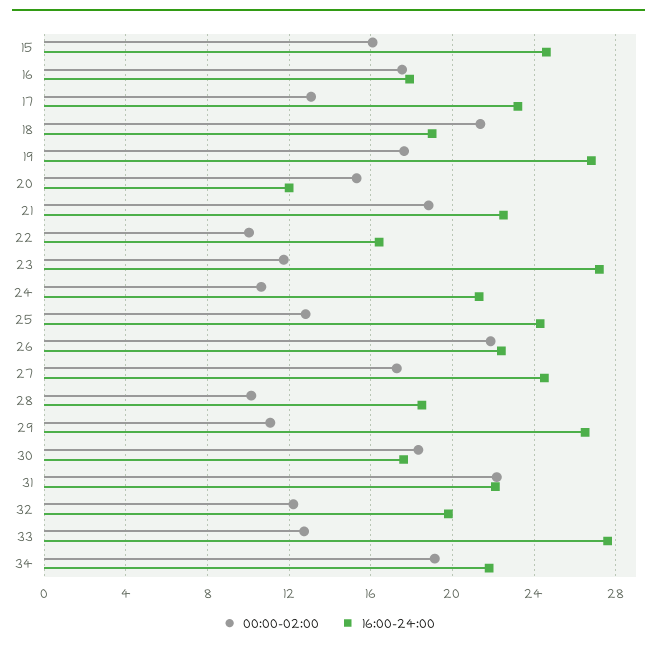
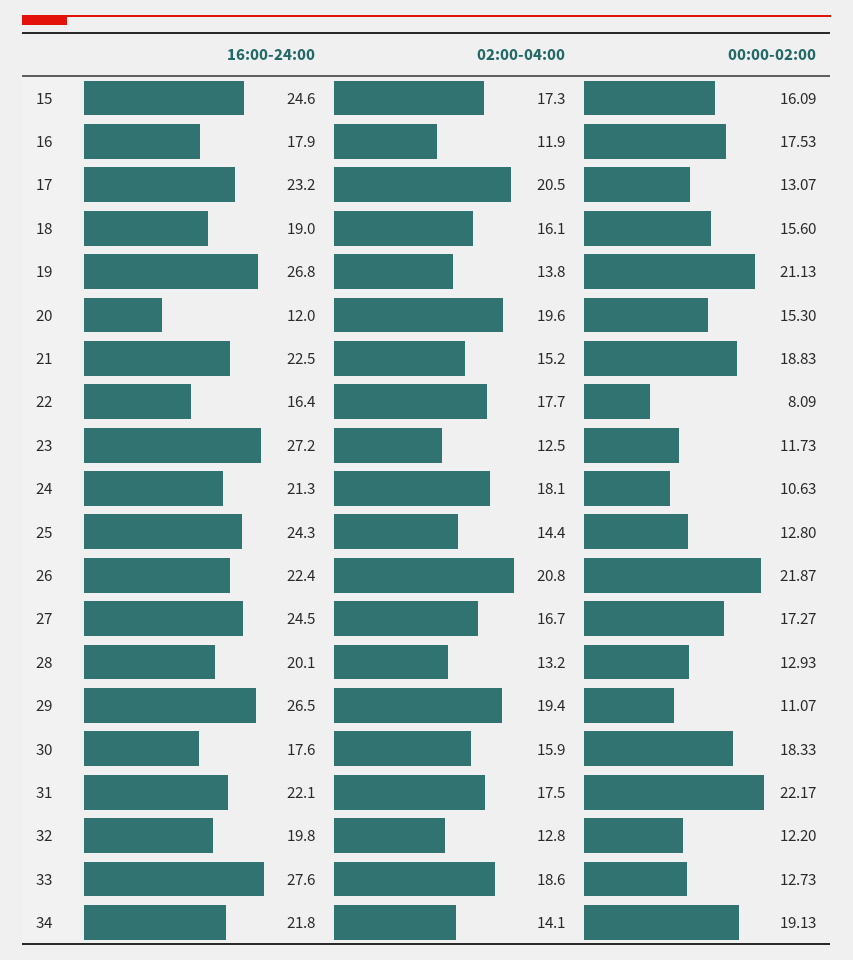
00:00-02:00, 18: 21.5 -> 15.6
00:00-02:00, 19: 17.5 -> 21.13
00:00-02:00, 22: 10 -> 8.09
00:00-02:00, 28: 10 -> 12.93
16:00-24:00, 28: 18.5 -> 20.1
02:00-04:00, 15: none -> 17.3
02:00-04:00, 16: none -> 11.9
02:00-04:00, 17: none -> 20.5
02:00-04:00, 18: none -> 16.1
02:00-04:00, 19: none -> 13.8
02:00-04:00, 20: none -> 19.6
02:00-04:00, 21: none -> 15.2
02:00-04:00, 22: none -> 17.7
02:00-04:00, 23: none -> 12.5
02:00-04:00, 24: none -> 18.1
02:00-04:00, 25: none -> 14.4
02:00-04:00, 26: none -> 20.8
02:00-04:00, 27: none -> 16.7
02:00-04:00, 28: none -> 13.2
02:00-04:00, 29: none -> 19.4
02:00-04:00, 30: none -> 15.9
02:00-04:00, 31: none -> 17.5
02:00-04:00, 32: none -> 12.8
02:00-04:00, 33: none -> 18.6
02:00-04:00, 34: none -> 14.1

